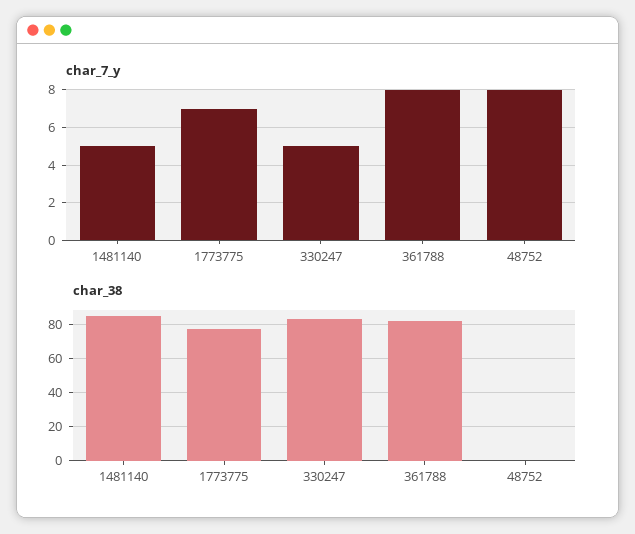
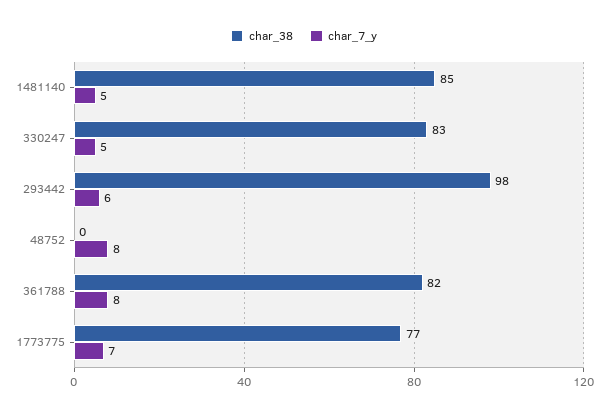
char_38, 293442: none -> 98
char_7_y, 293442: none -> 6

